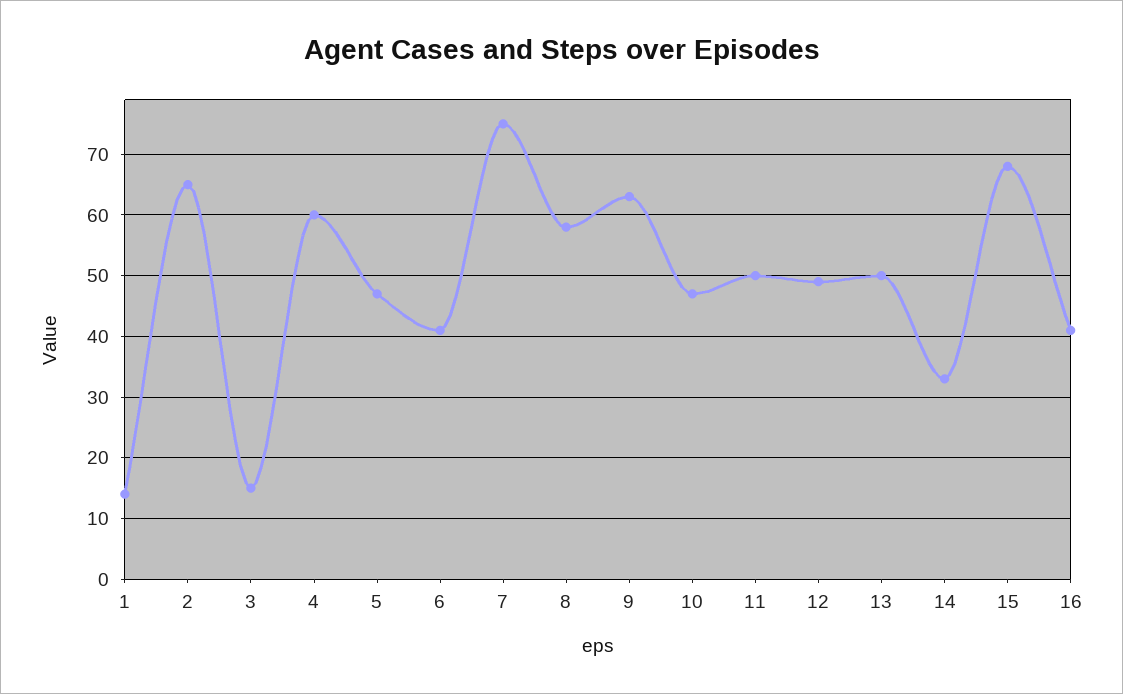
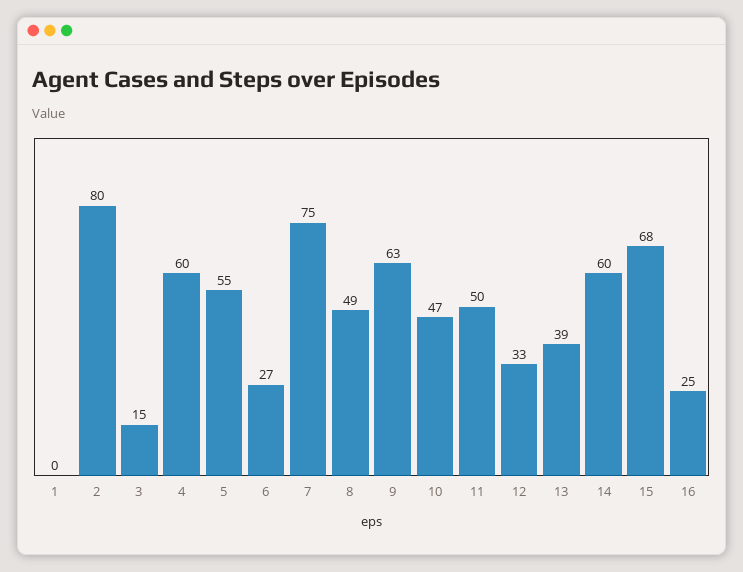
1: 14 -> 0
2: 65 -> 80
5: 47 -> 55
6: 41 -> 27
8: 58 -> 49
12: 49 -> 33
13: 50 -> 39
14: 33 -> 60
16: 41 -> 25

